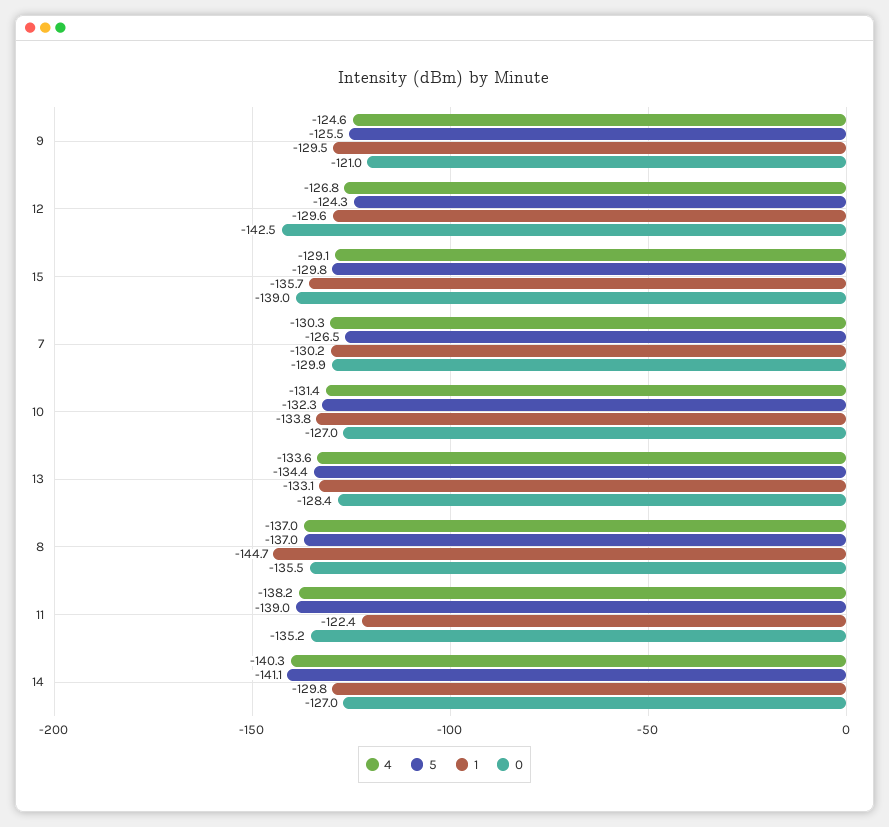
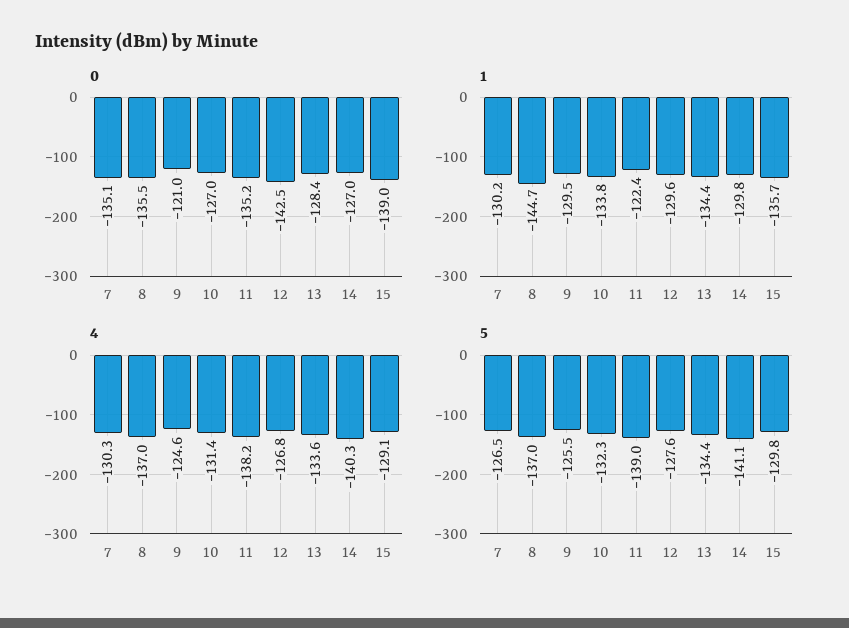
5, 12: -124.3 -> -127.6
0, 7: -129.9 -> -135.1
1, 13: -133.1 -> -134.4

